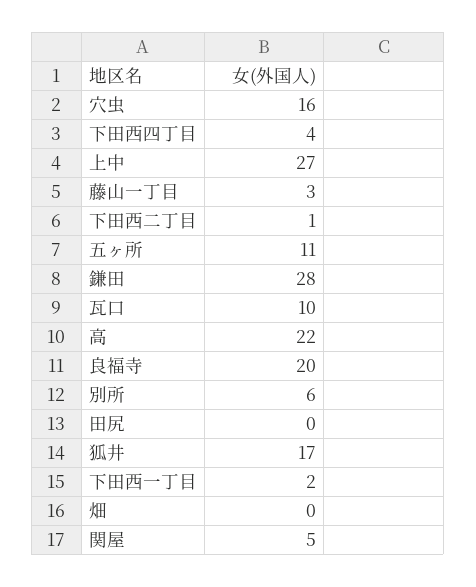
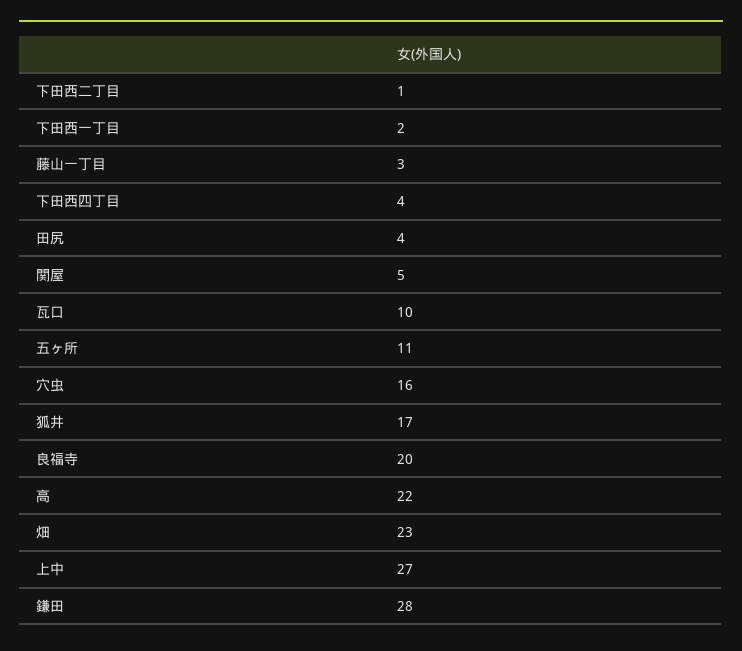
別所: 6 -> none
田尻: 0 -> 4
畑: 0 -> 23

